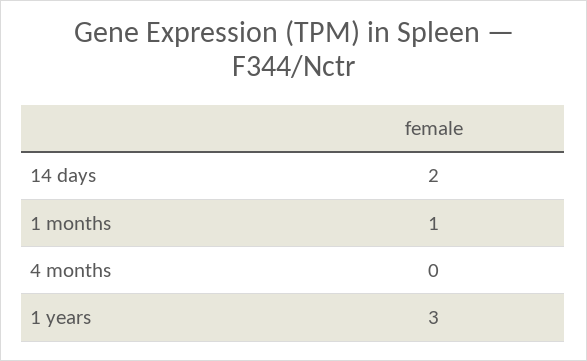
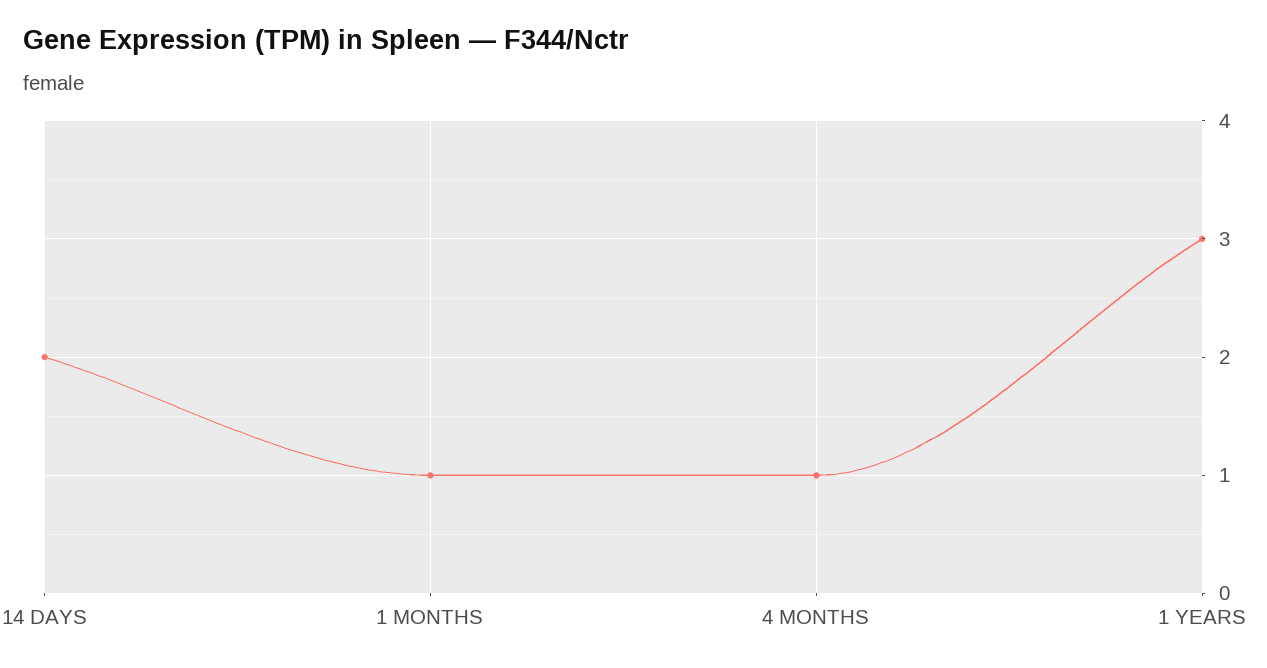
4 months: 0 -> 1

